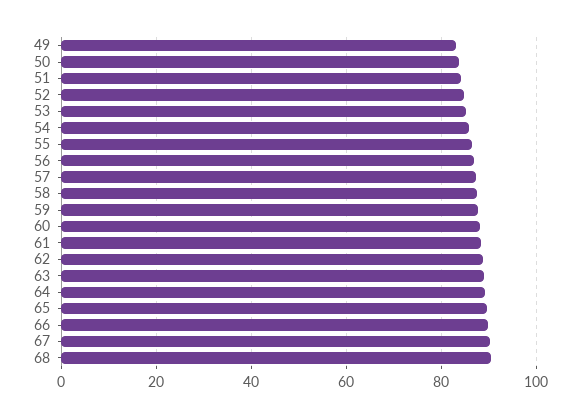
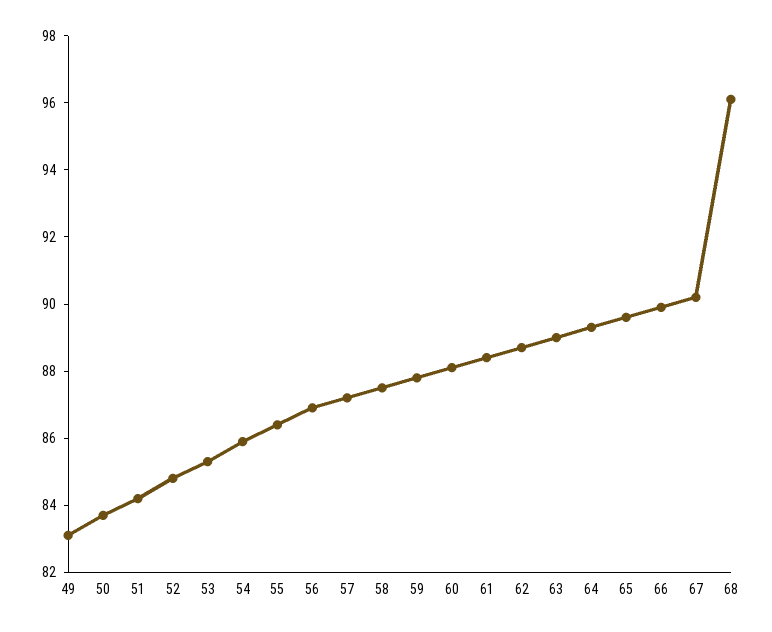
68: 90 -> 96

